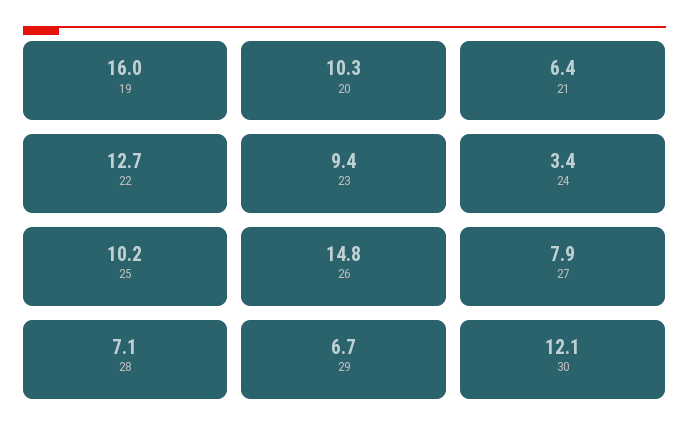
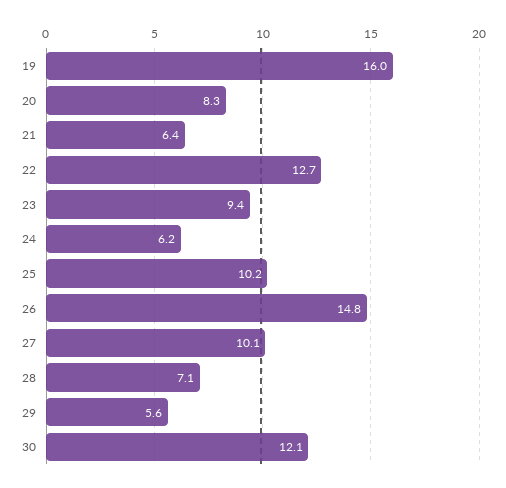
20: 10.3 -> 8.3
24: 3.4 -> 6.2
27: 7.9 -> 10.1
29: 6.7 -> 5.6

